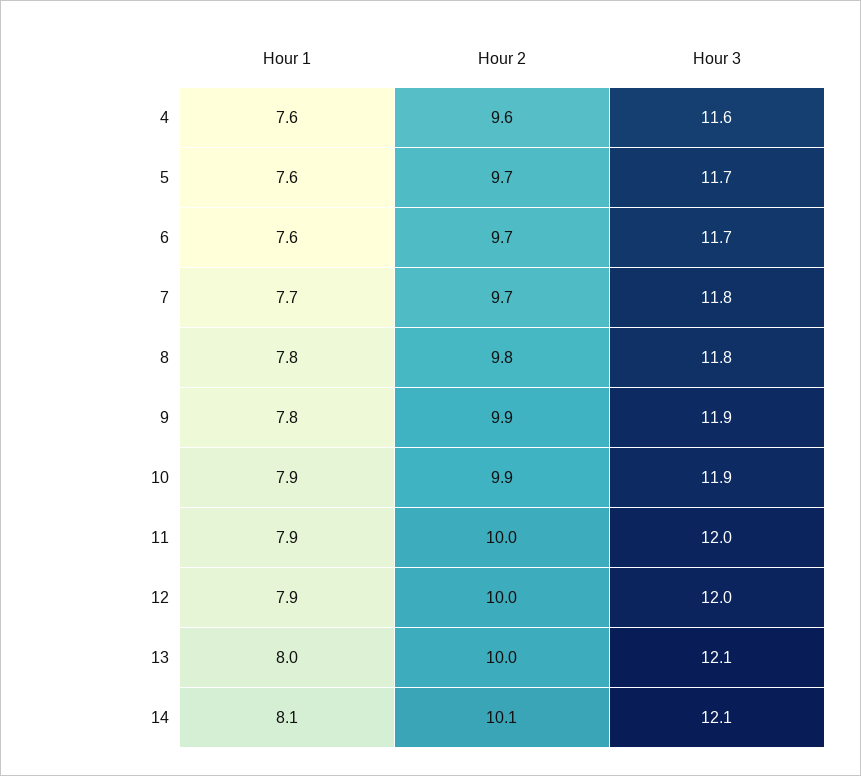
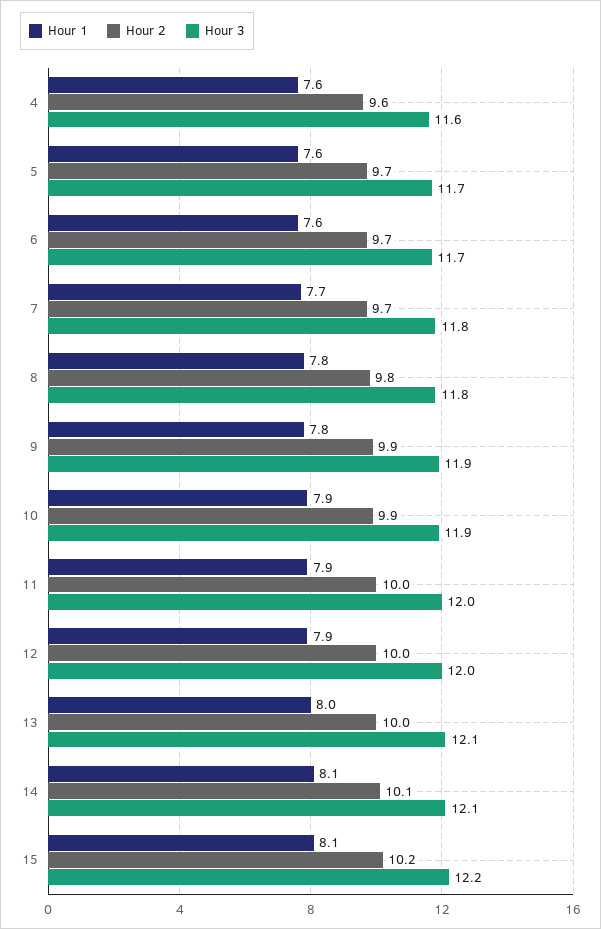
Hour 1, 15: none -> 8.1
Hour 2, 15: none -> 10.2
Hour 3, 15: none -> 12.2

